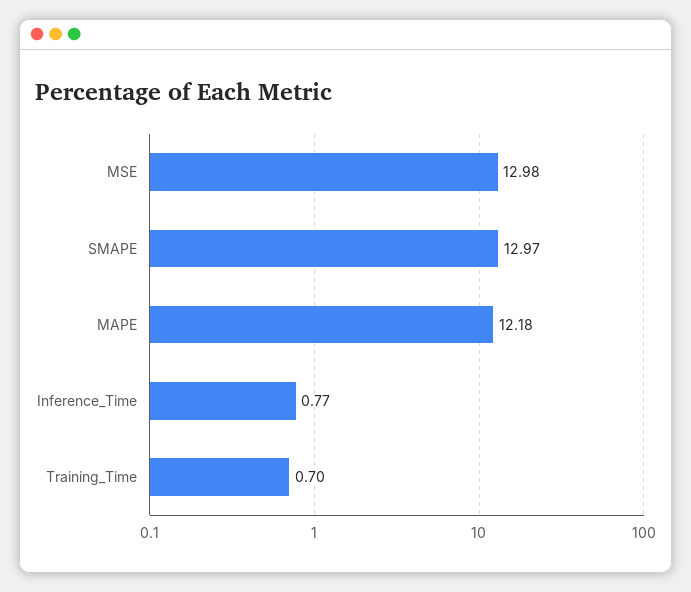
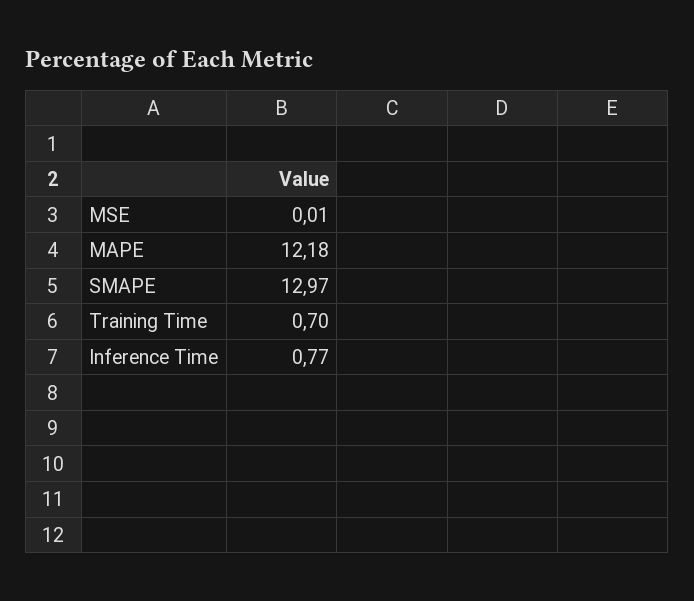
MSE: 12.98 -> 0.01

